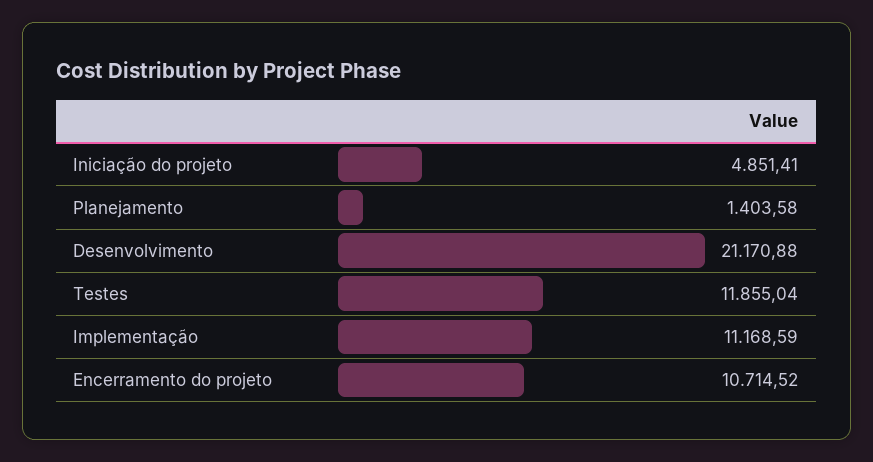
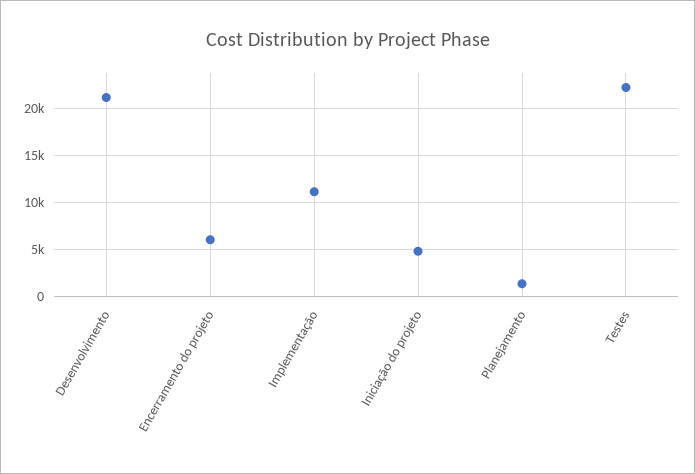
Testes: 11855.04 -> 22000
Encerramento do projeto: 10714.52 -> 6000

